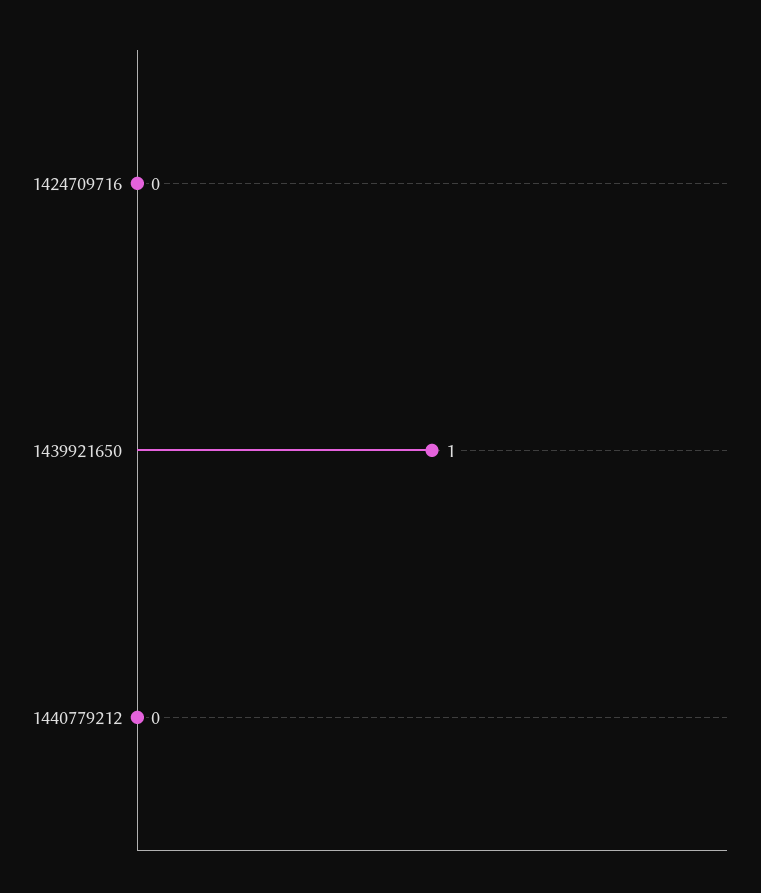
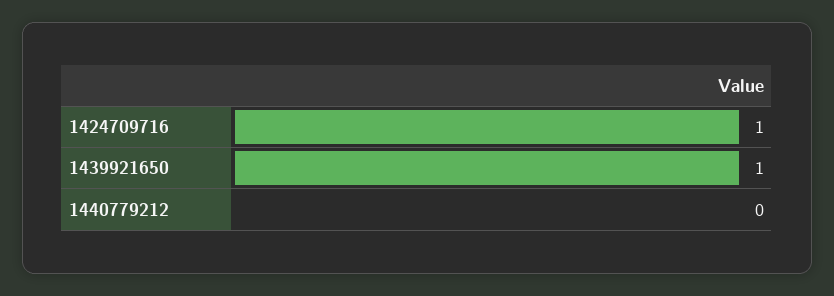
1424709716: 0 -> 1

